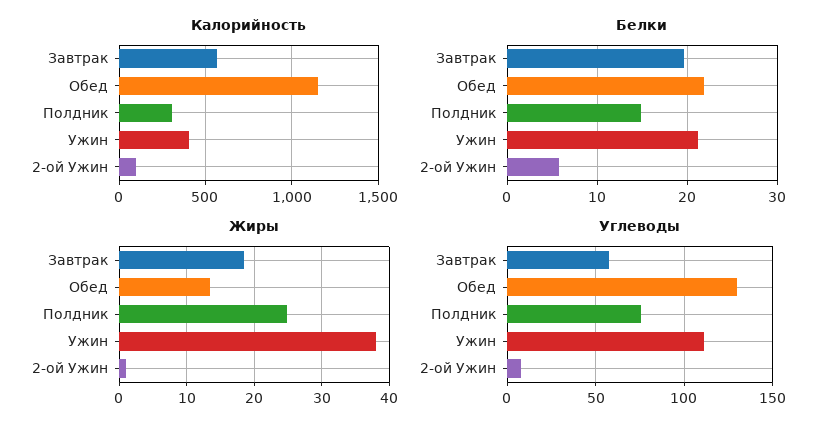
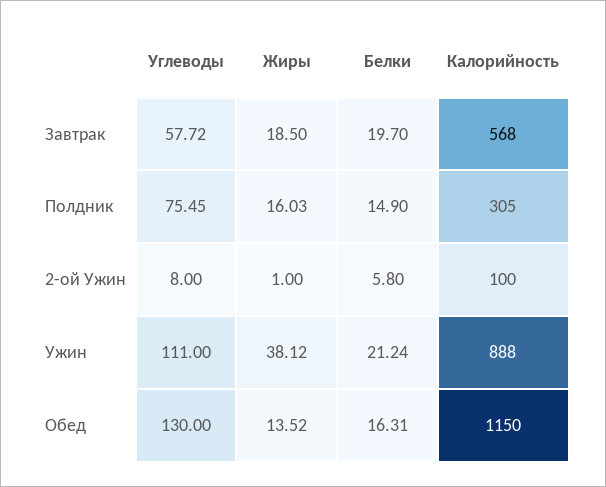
Калорийность, Ужин: 400 -> 888
Белки, Обед: 22 -> 16.31
Жиры, Полдник: 25 -> 16.03

